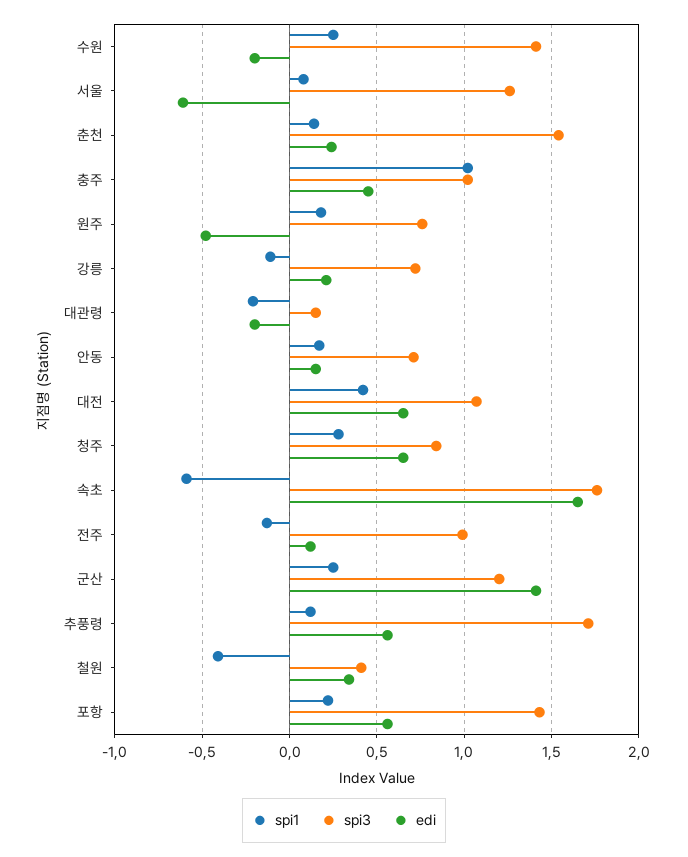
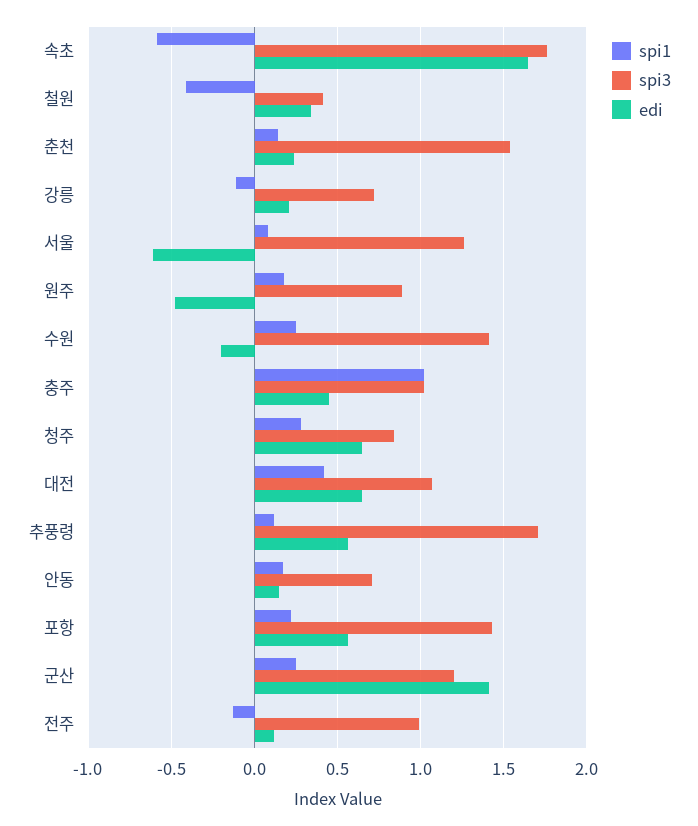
spi3, 원주: 0.75 -> 0.9
spi1, 대관령: -0.2 -> none
spi3, 대관령: 0.15 -> none
edi, 대관령: -0.2 -> none

